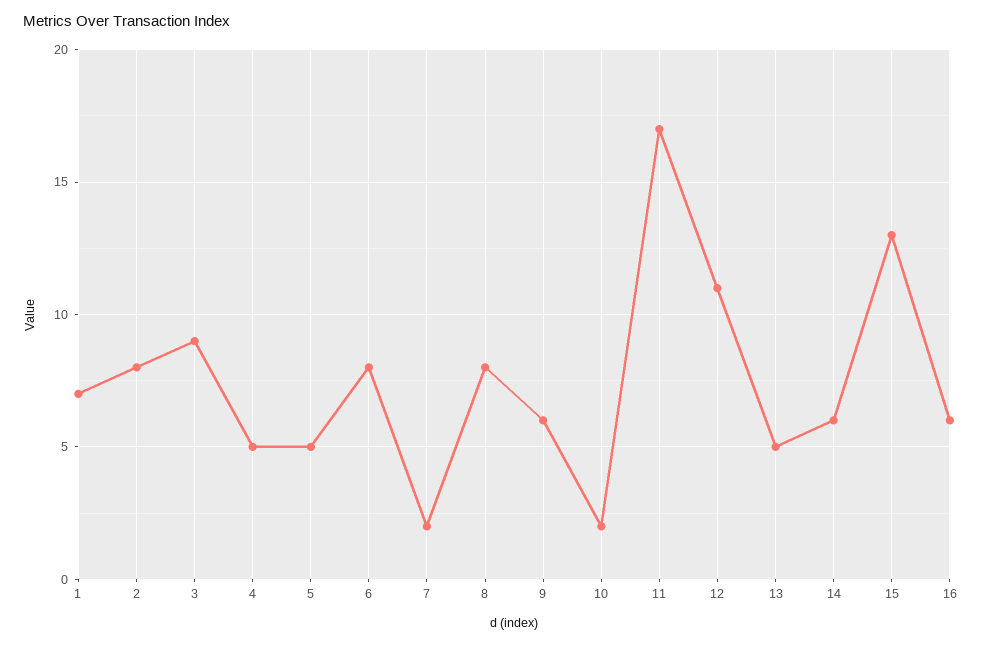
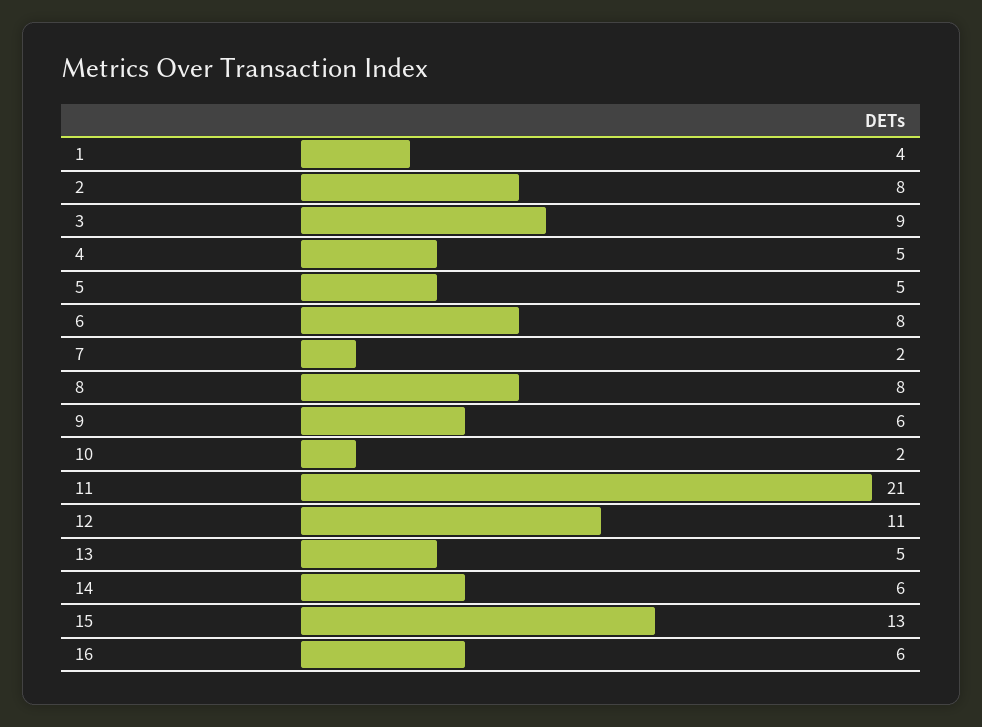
1: 7 -> 4
11: 17 -> 21

